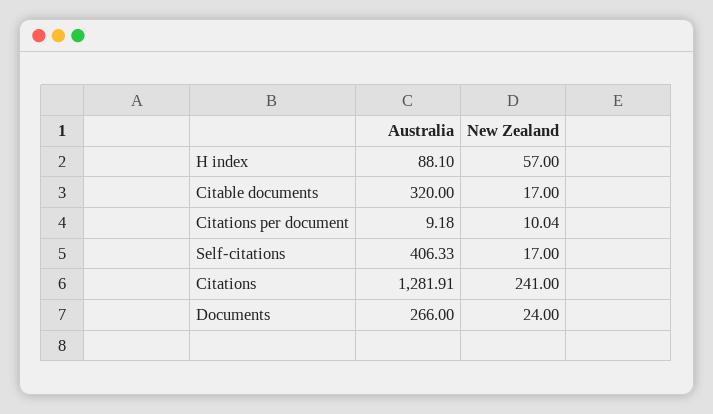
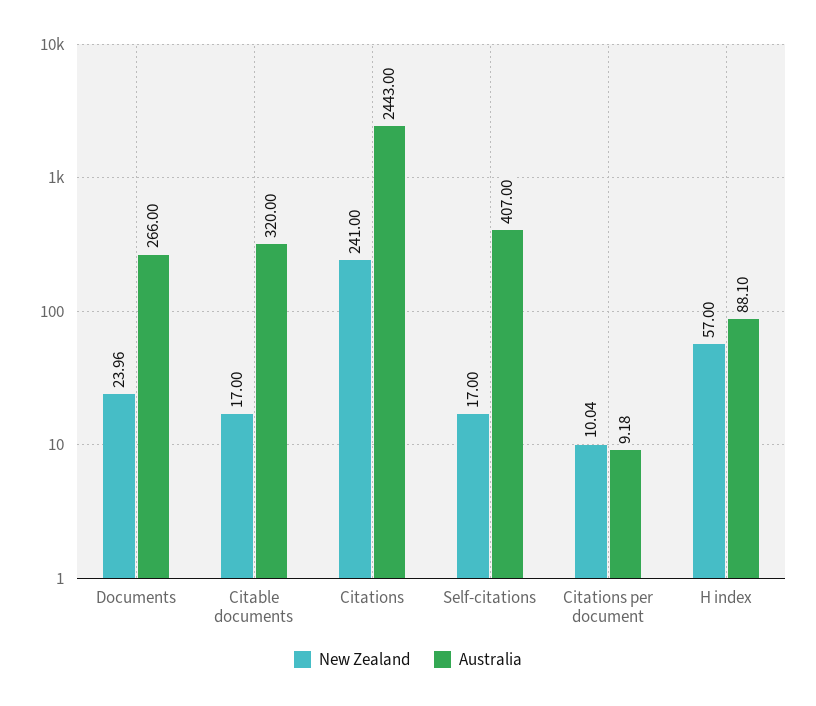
Australia, Self-citations: 406.33 -> 407
Australia, Citations: 1281.91 -> 2443
New Zealand, Documents: 24 -> 23.96

